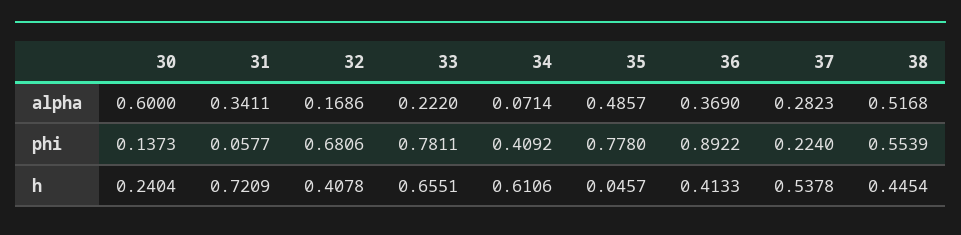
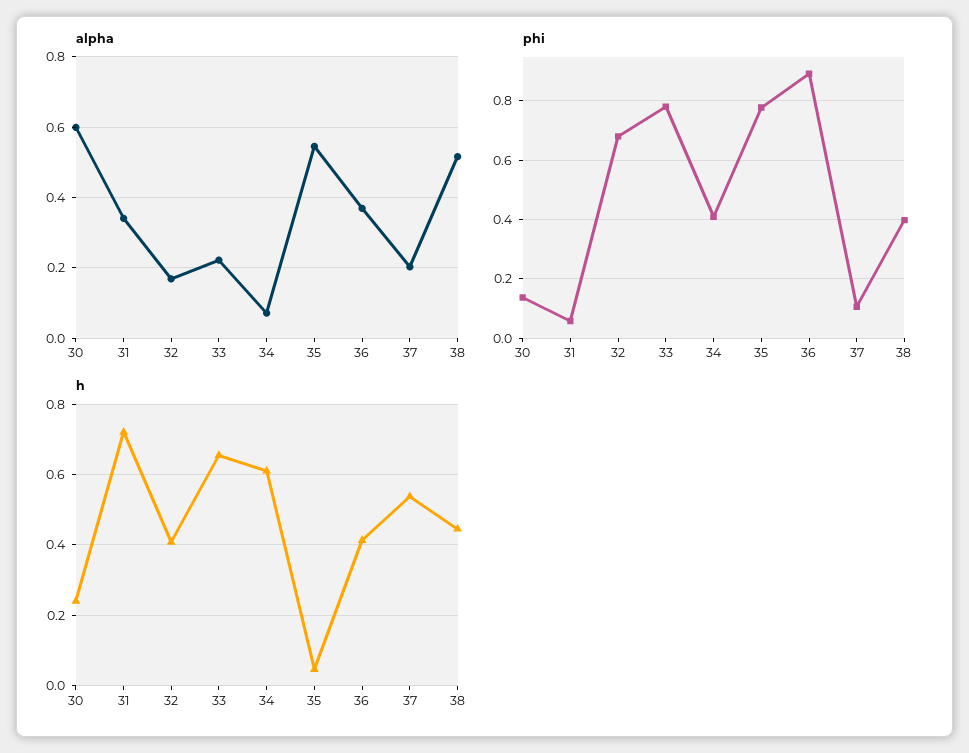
alpha, 35: 0.4857 -> 0.54
alpha, 37: 0.2823 -> 0.2
phi, 37: 0.224 -> 0.1
phi, 38: 0.5539 -> 0.4

